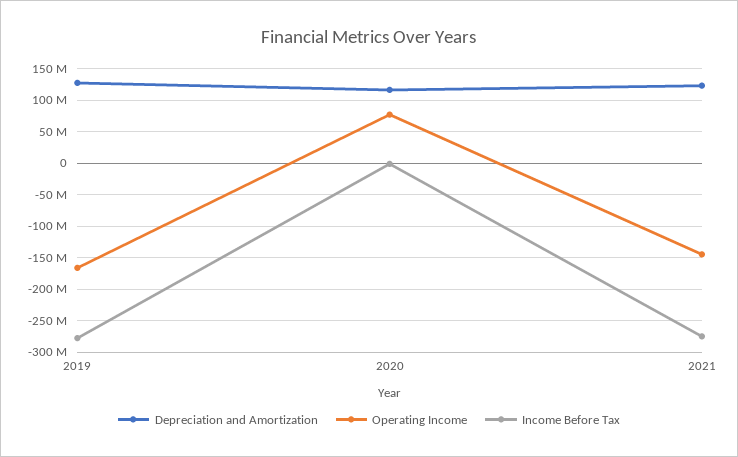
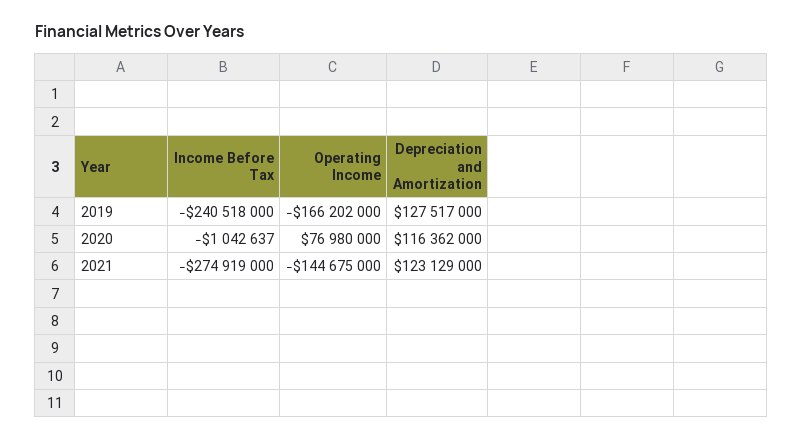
Income Before Tax, 2019: -280000000 -> -240518000

